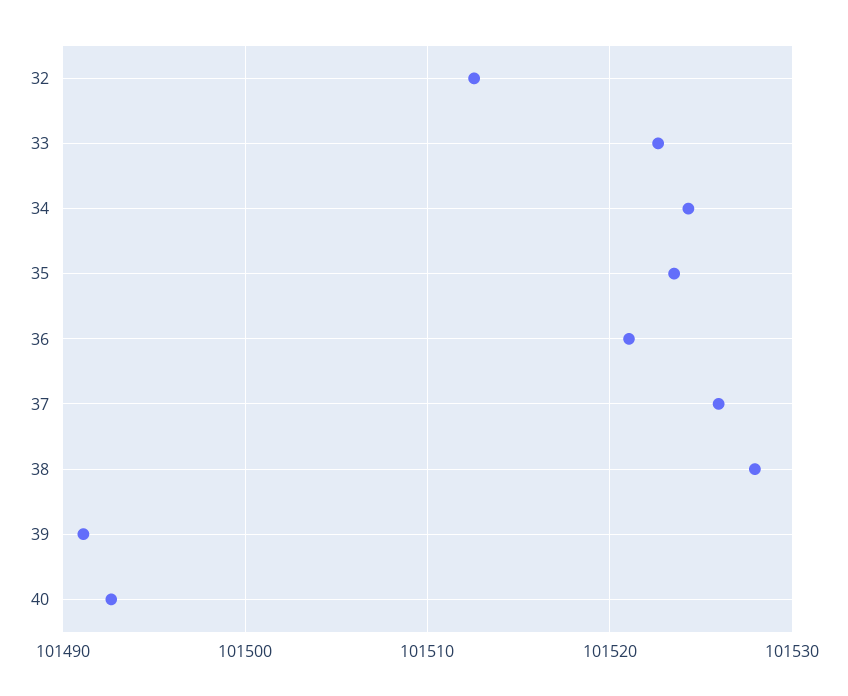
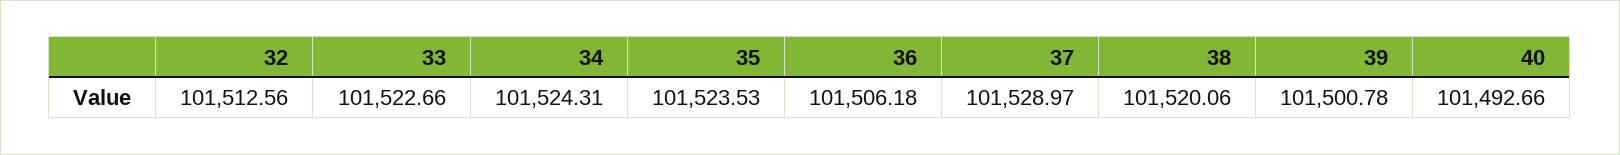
36: 101521 -> 101506.18
37: 101526 -> 101528.97
38: 101528 -> 101520.06
39: 101491 -> 101500.78

